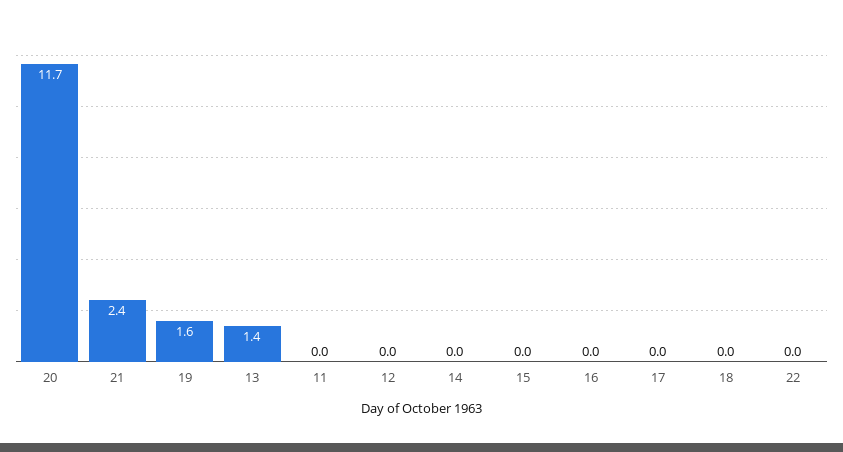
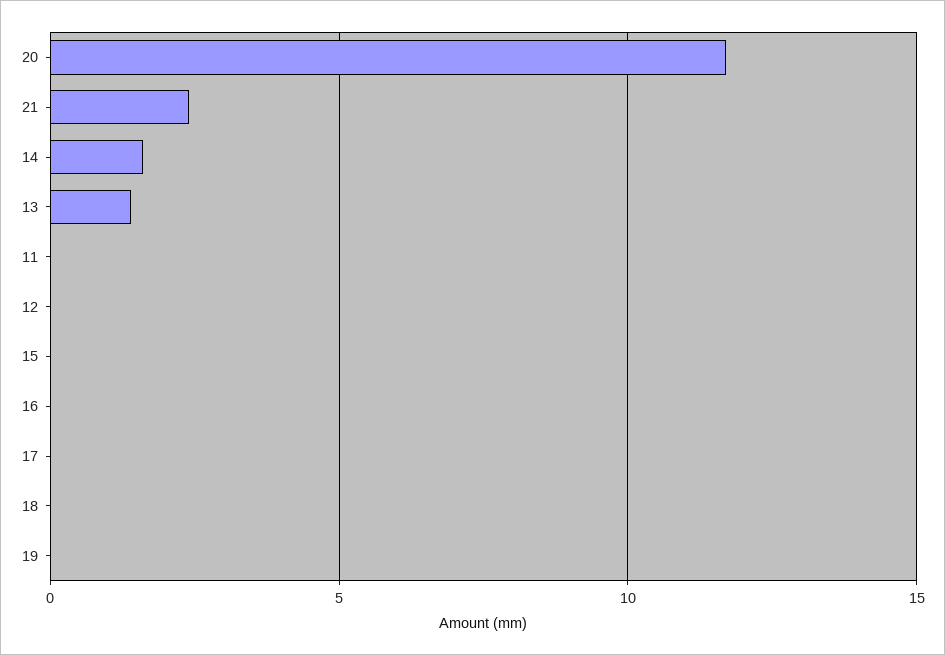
19: 1.6 -> 0
14: 0 -> 1.5
22: 0 -> none

